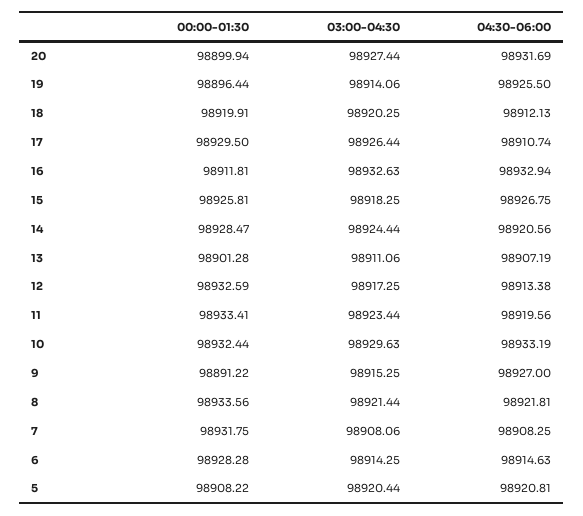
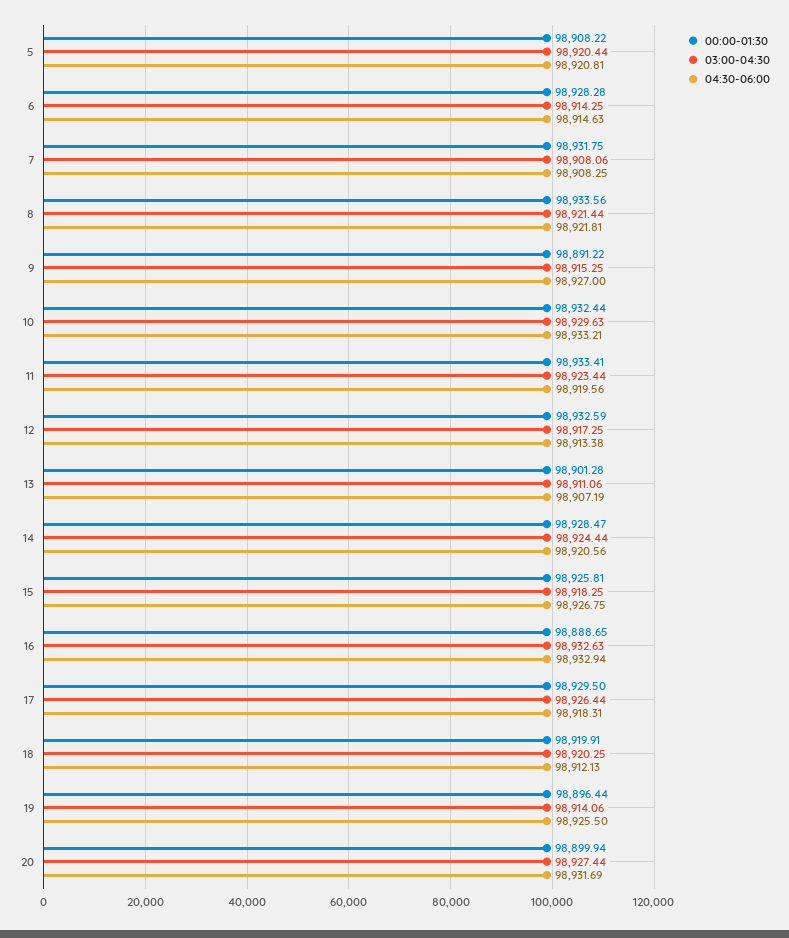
04:30-06:00, 17: 98910.74 -> 98918.31
00:00-01:30, 16: 98911.81 -> 98888.65
04:30-06:00, 10: 98933.19 -> 98933.21

